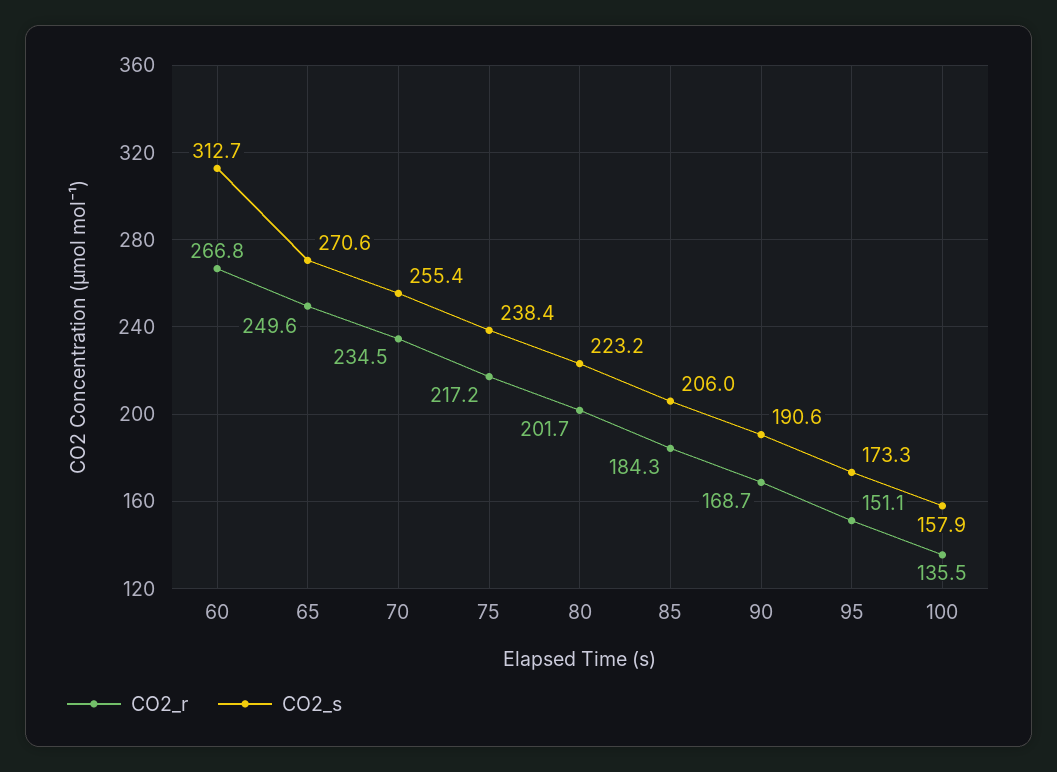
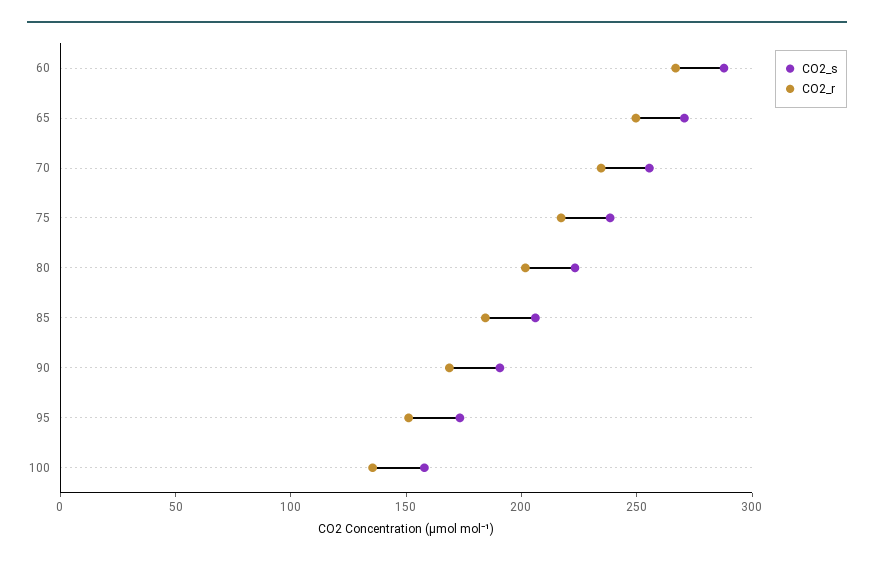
CO2_s, 60: 312.7 -> 290

